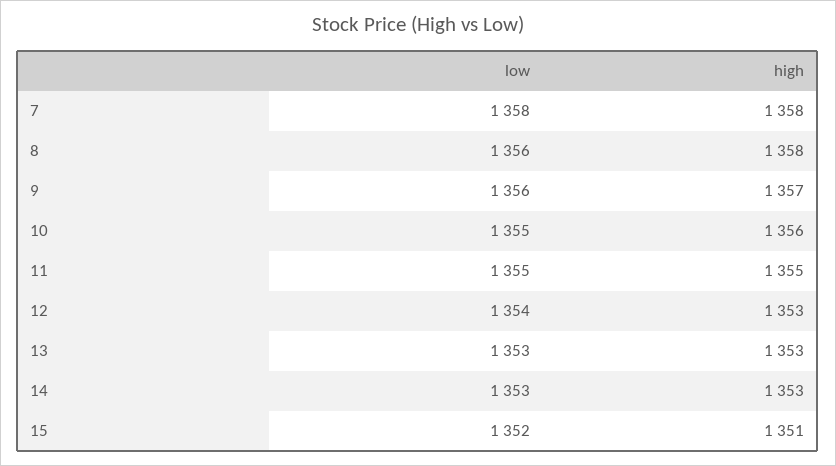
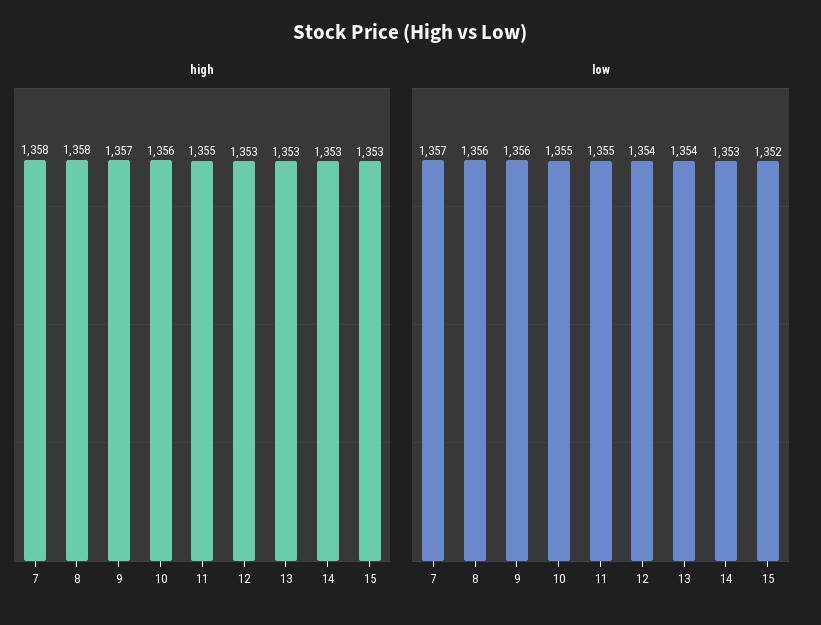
low, 7: 1358 -> 1357
low, 13: 1353 -> 1354
high, 15: 1351 -> 1353

